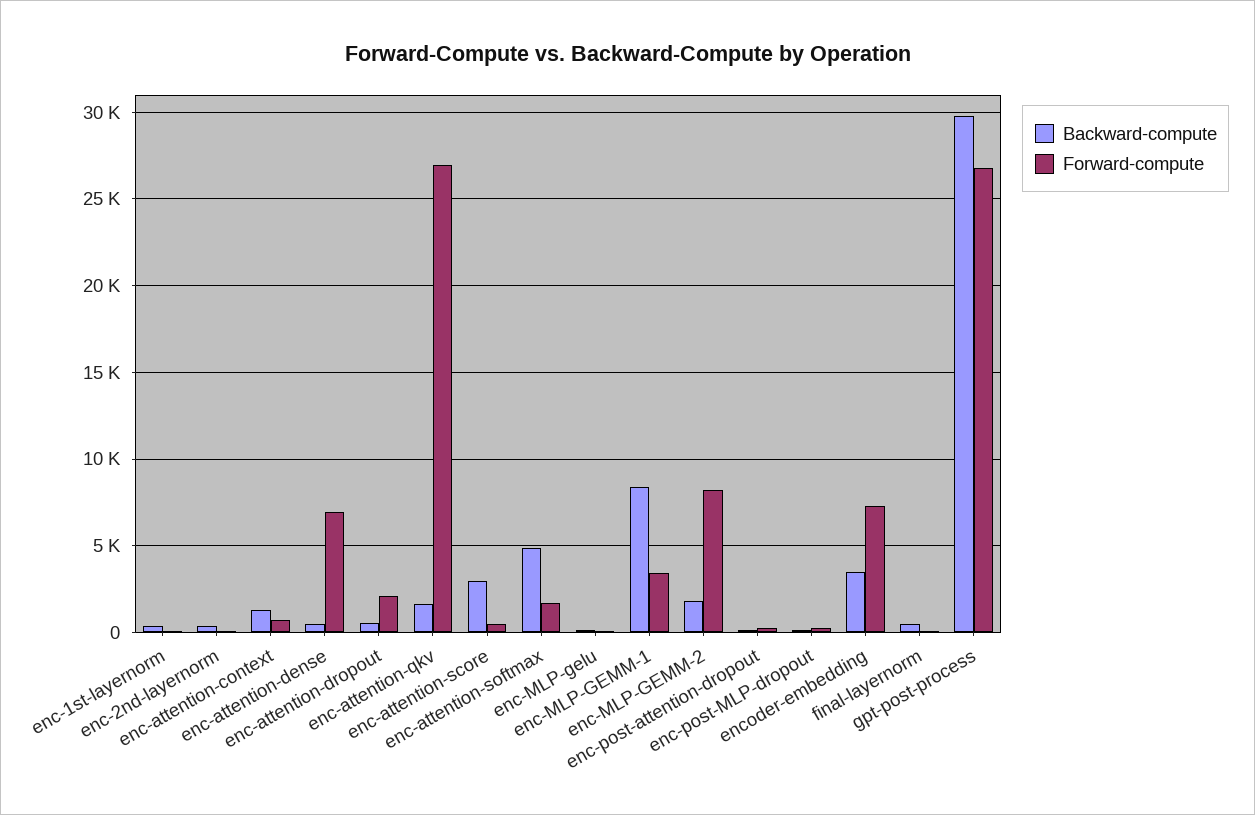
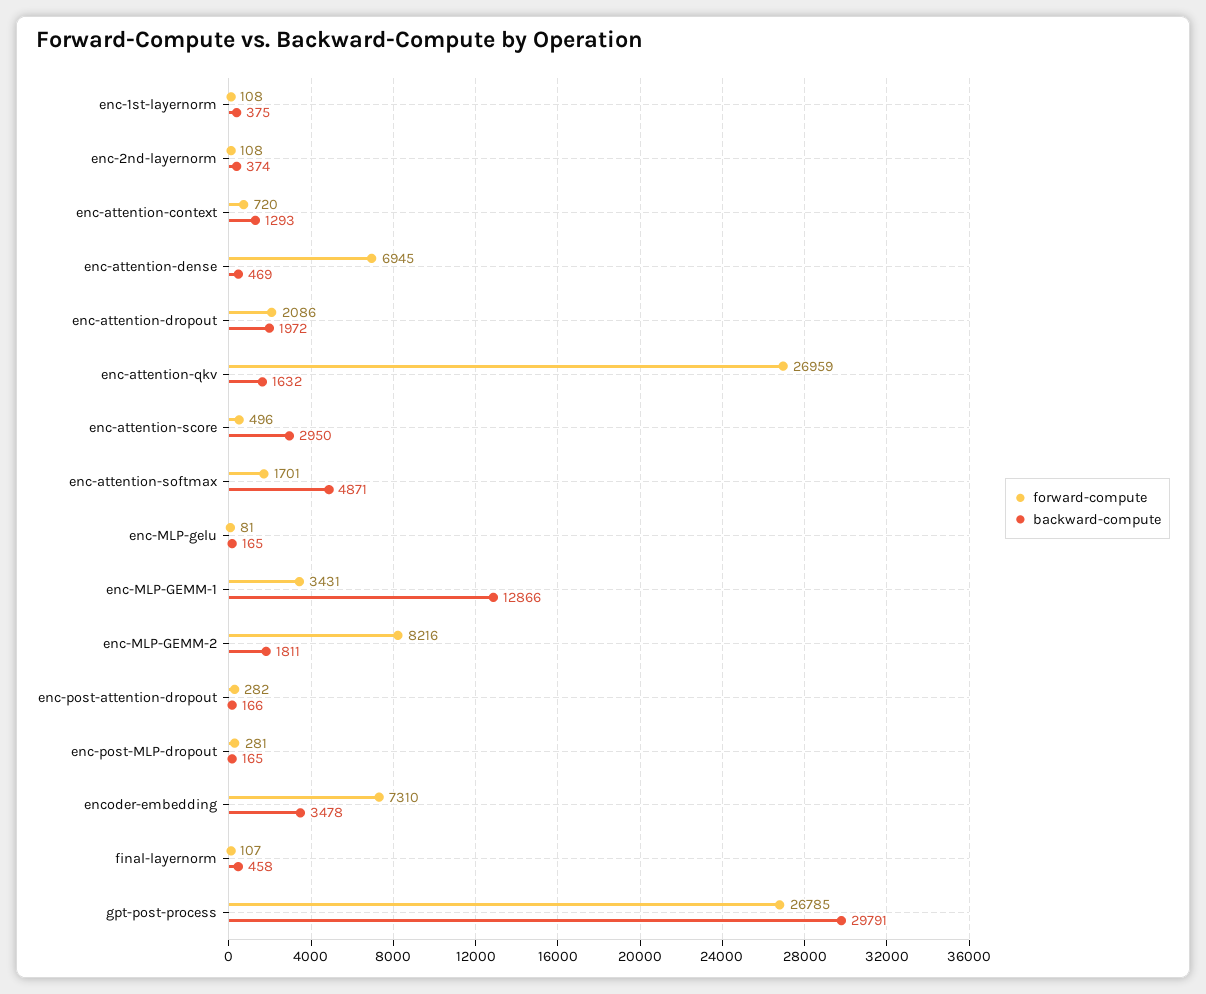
Backward-compute, enc-attention-dropout: 500 -> 1972
Backward-compute, enc-MLP-GEMM-1: 8500 -> 12866

